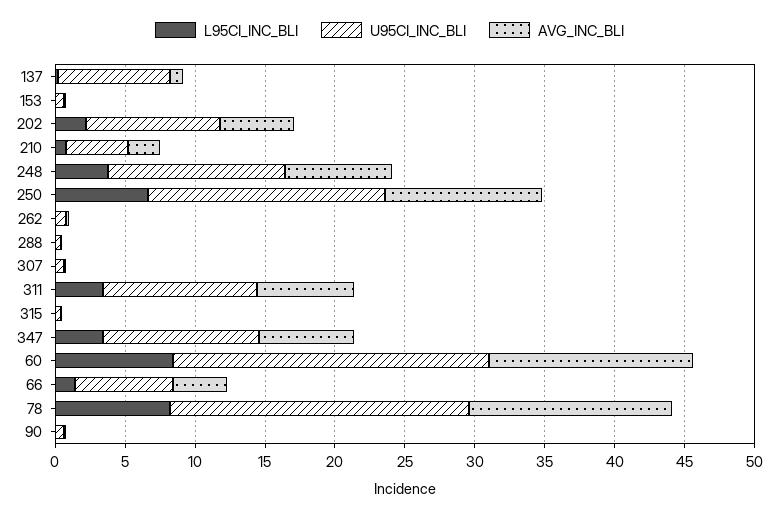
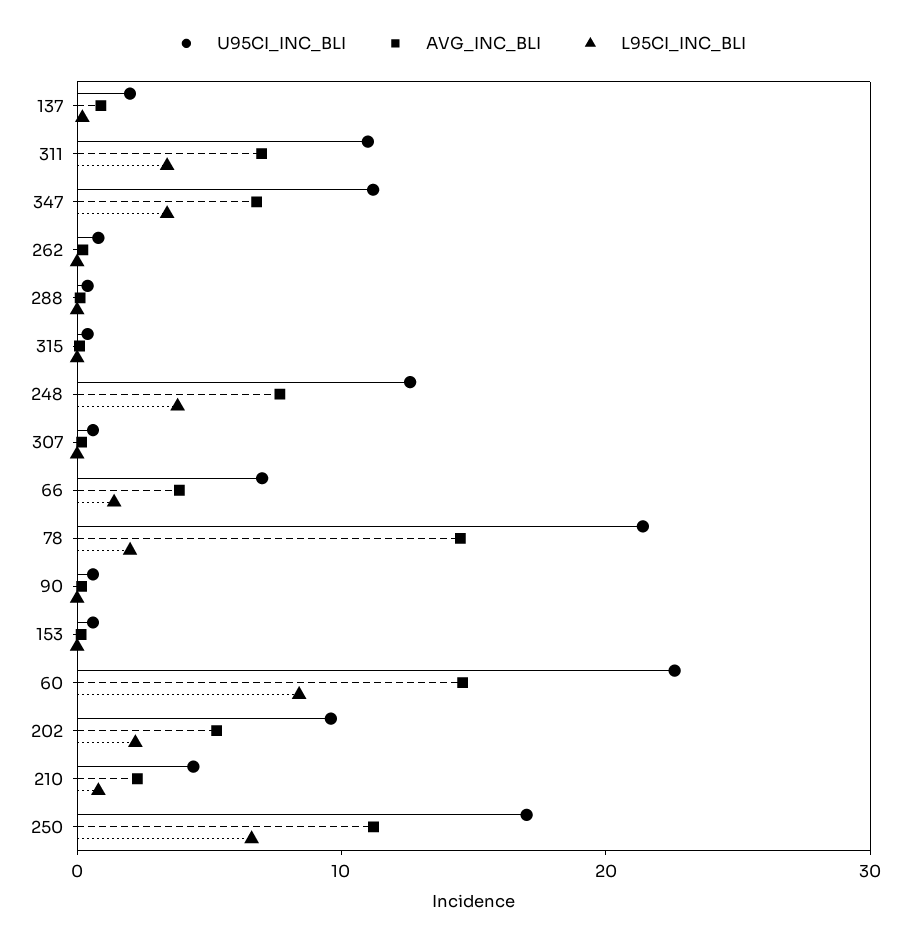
U95CI_INC_BLI, 137: 8 -> 2
L95CI_INC_BLI, 78: 8 -> 2

